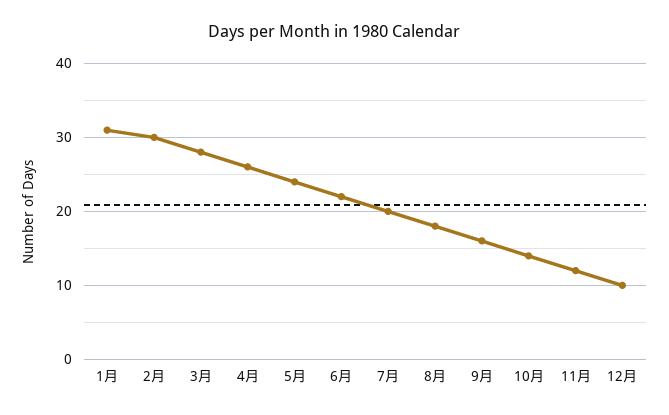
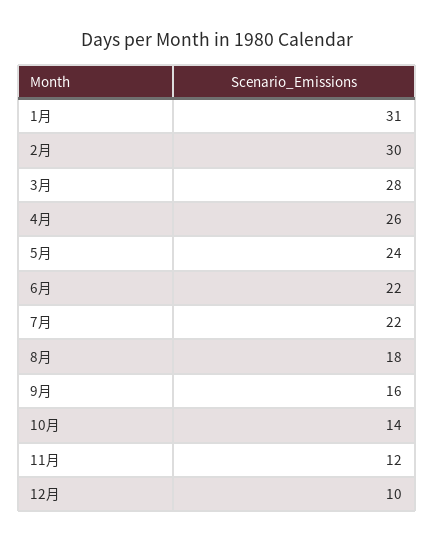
7月: 20 -> 22

